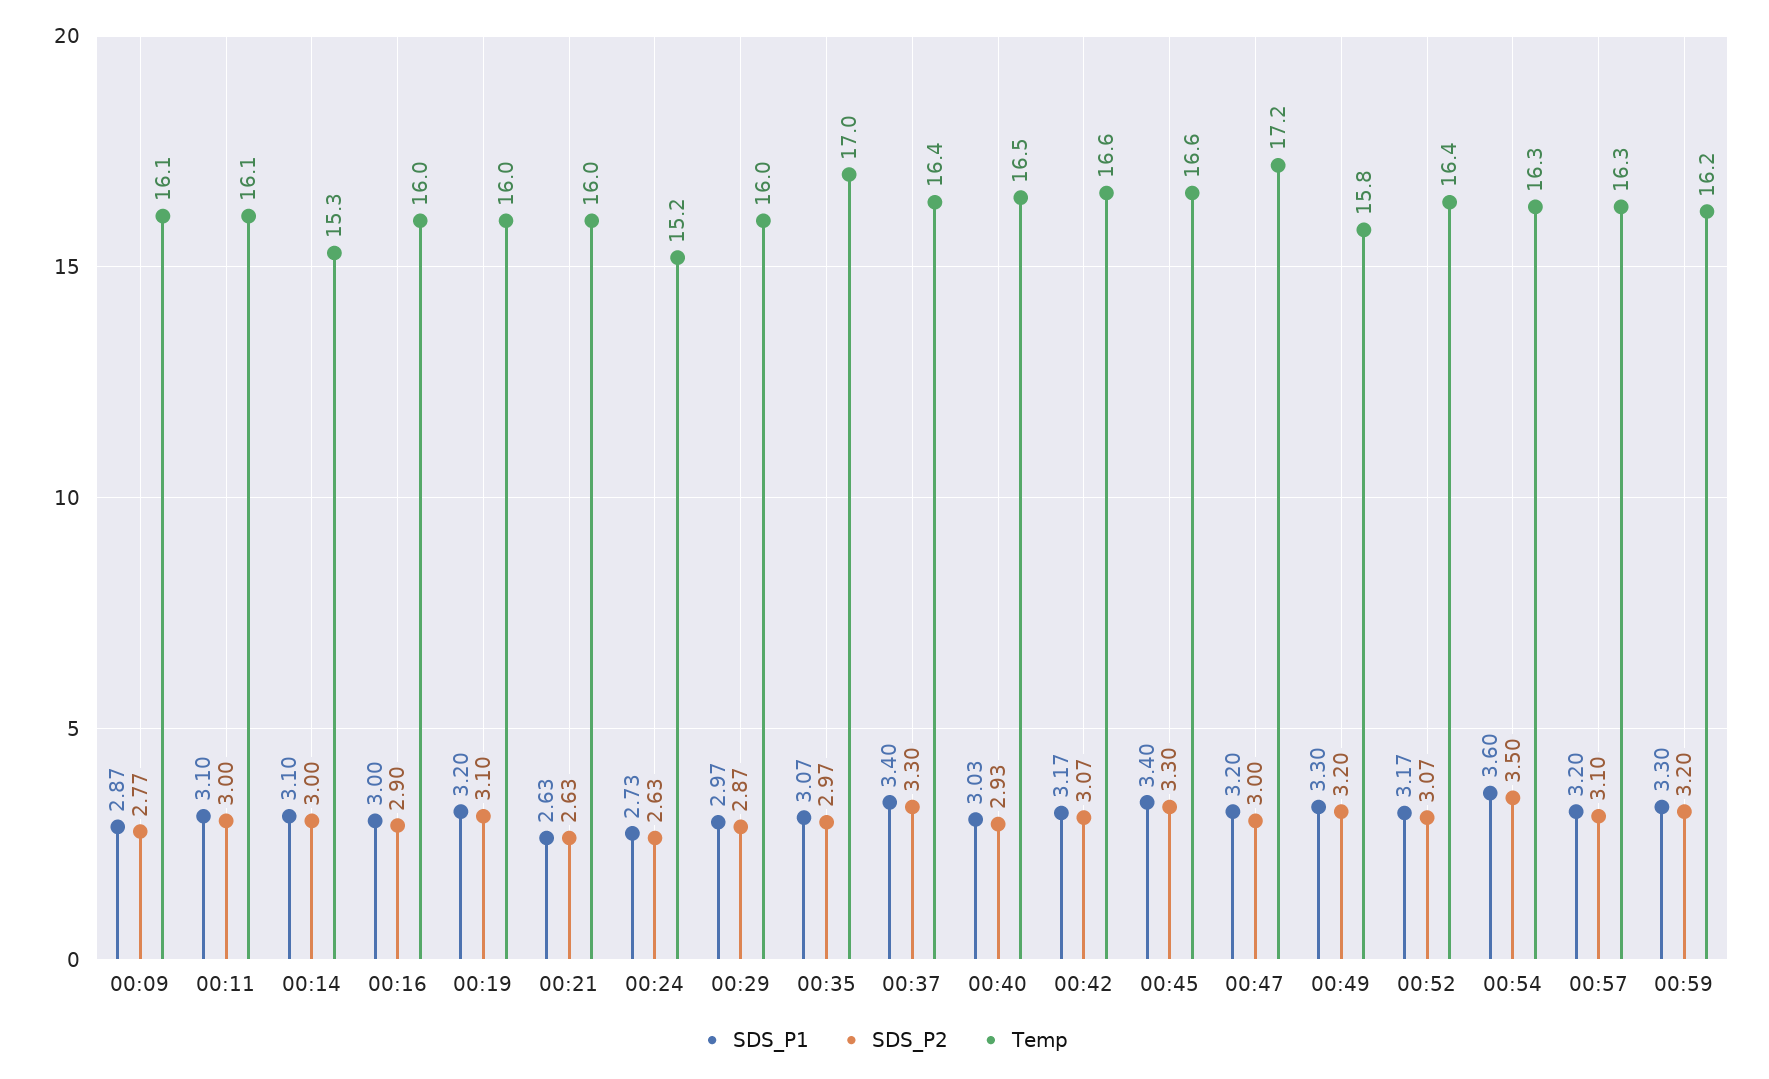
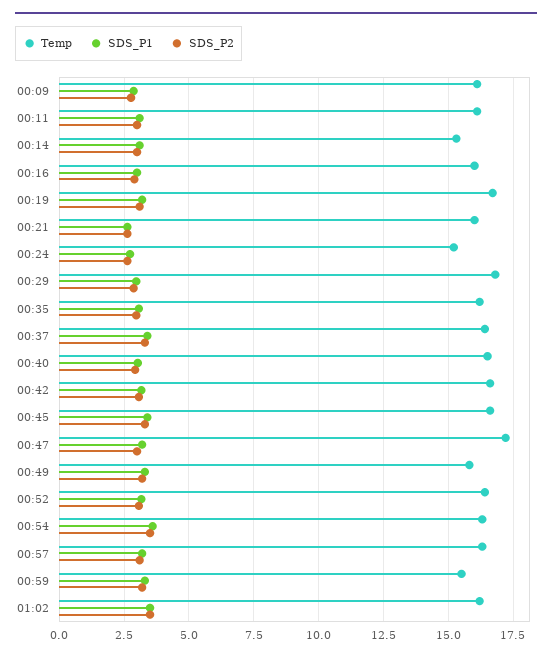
Temp, 00:19: 16 -> 16.75
Temp, 00:29: 16 -> 16.75
Temp, 00:35: 17 -> 16.25
Temp, 00:59: 16.2 -> 15.5
Temp, 01:02: none -> 16.25
SDS_P1, 01:02: none -> 3.5
SDS_P2, 01:02: none -> 3.5

